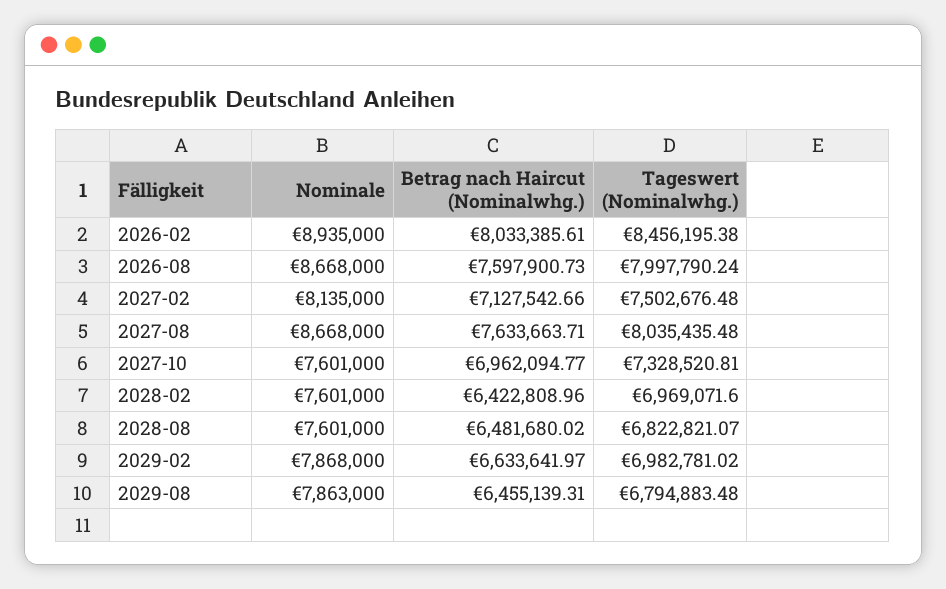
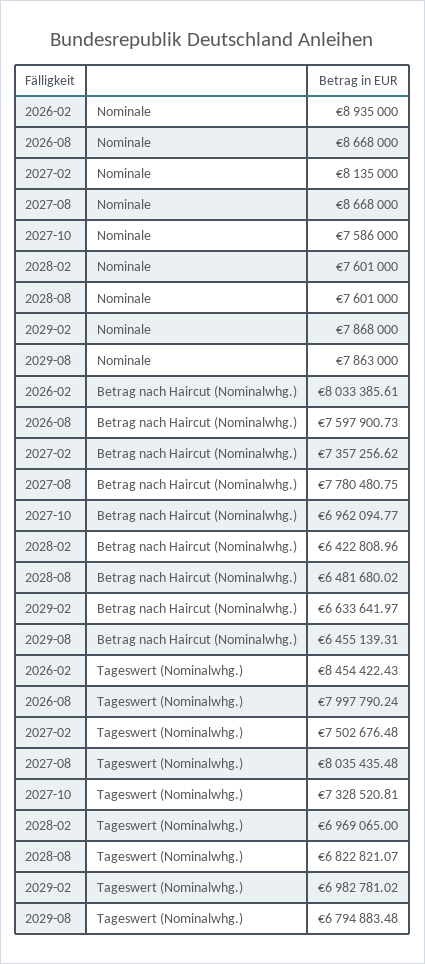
Tageswert (Nominalwhg.), 2026-02: 8456195.38 -> 8454422.43
Betrag nach Haircut (Nominalwhg.), 2027-02: 7127542.66 -> 7357256.62
Betrag nach Haircut (Nominalwhg.), 2027-08: 7633663.71 -> 7780480.75
Nominale, 2027-10: 7601000 -> 7586000
Tageswert (Nominalwhg.), 2028-02: 6969071.6 -> 6969065

